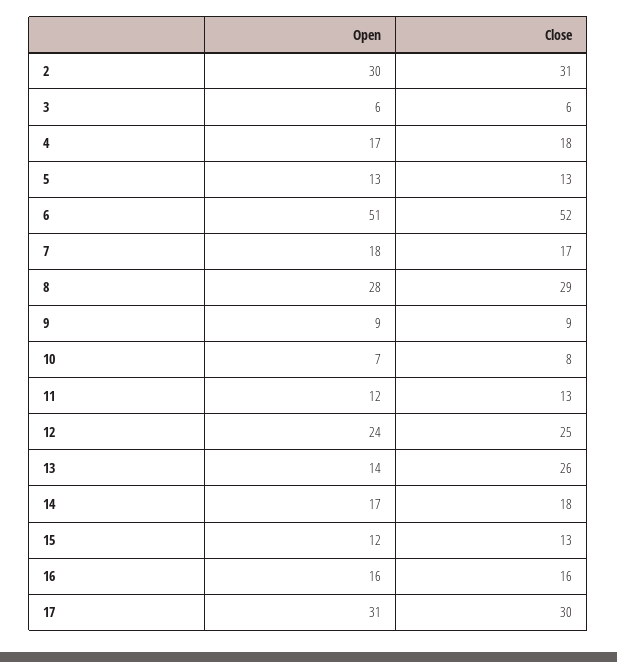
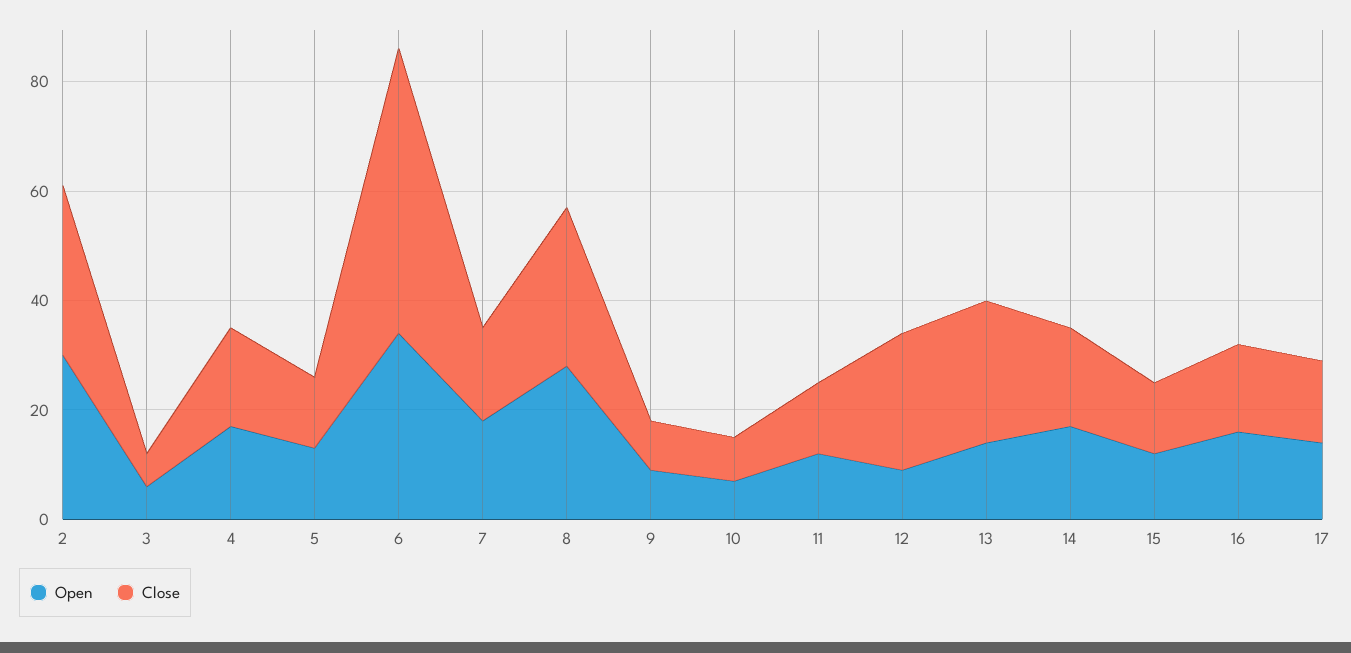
Open, 6: 51 -> 35
Open, 12: 24 -> 10
Open, 17: 31 -> 15
Close, 17: 30 -> 15

